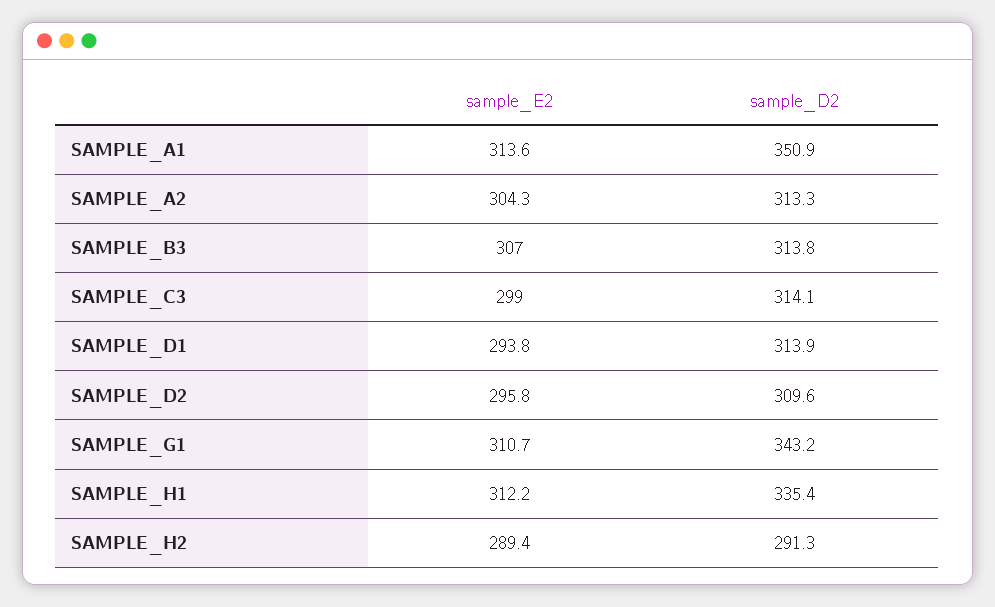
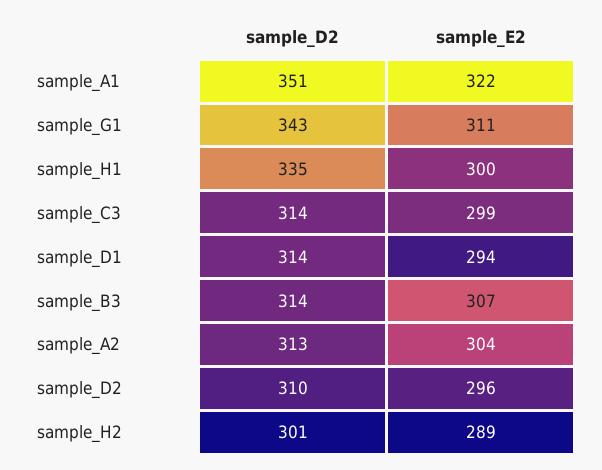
sample_E2, SAMPLE_A1: 313.6 -> 322
sample_E2, SAMPLE_H1: 312.2 -> 300
sample_D2, SAMPLE_H2: 291.3 -> 301

